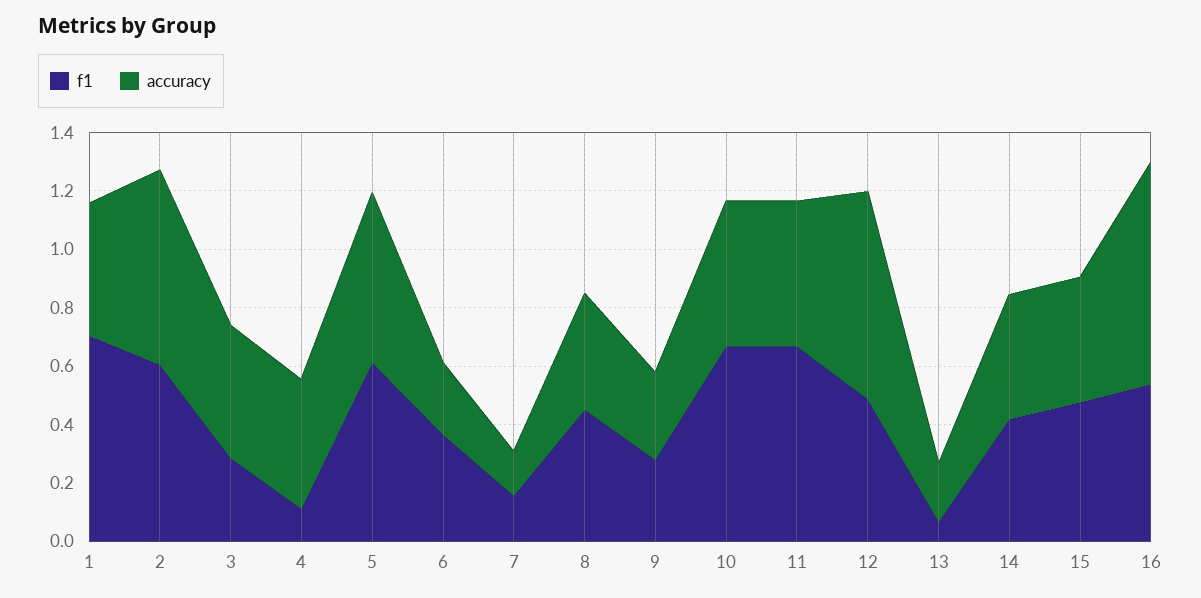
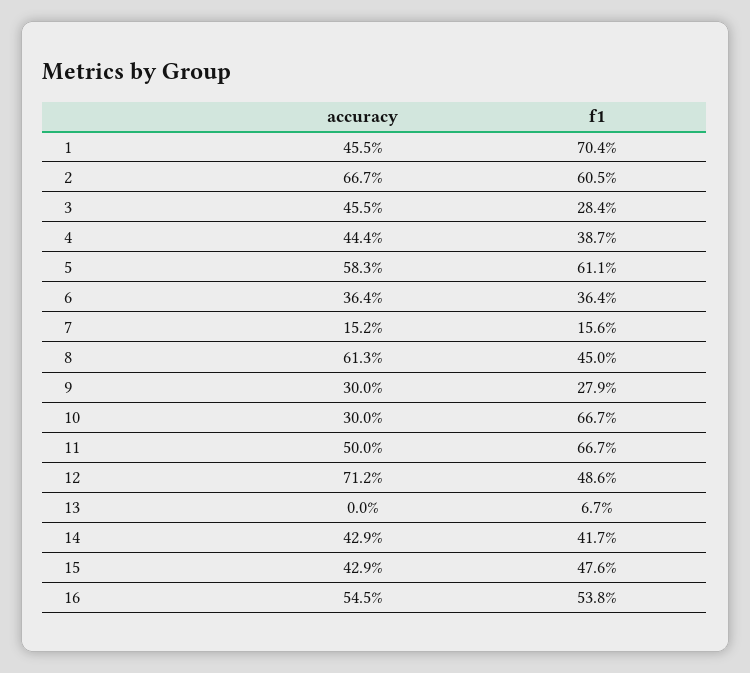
f1, 4: 0.1 -> 0.387
accuracy, 6: 0.25 -> 0.364
accuracy, 8: 0.4 -> 0.613
accuracy, 10: 0.5 -> 0.3
accuracy, 13: 0.2 -> 0
accuracy, 16: 0.75 -> 0.545

